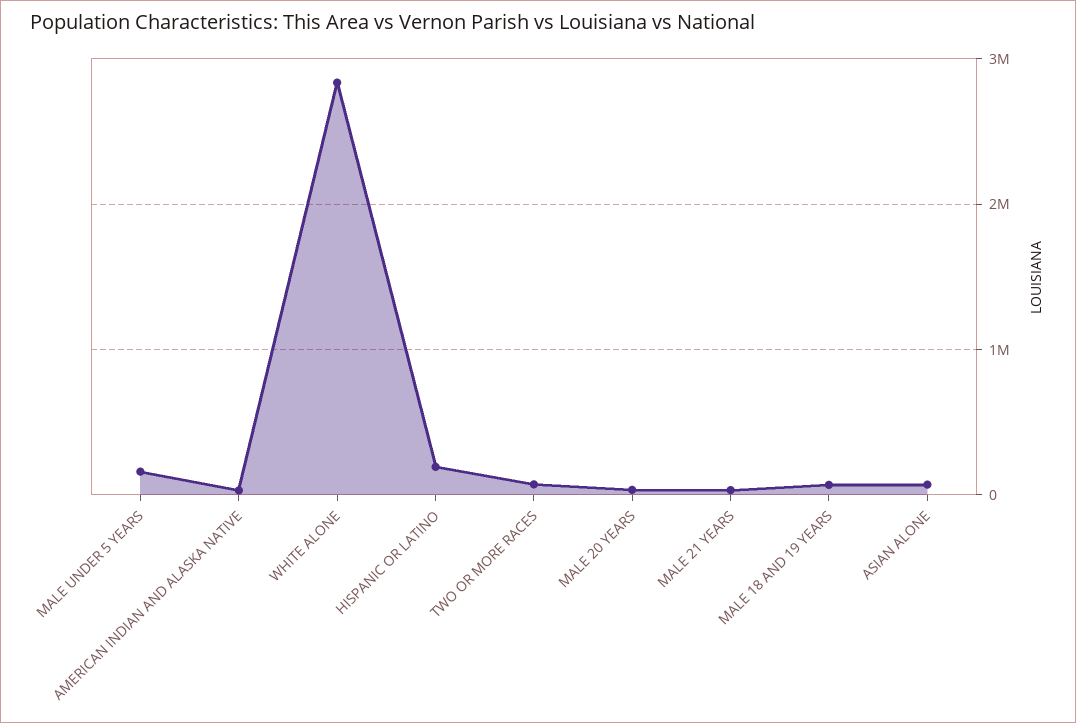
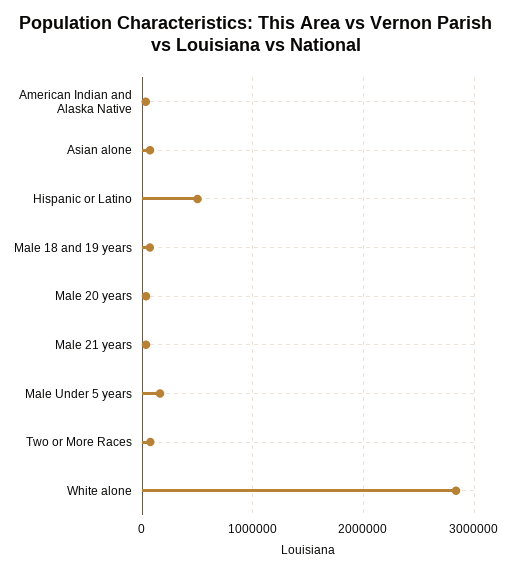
HISPANIC OR LATINO: 200000 -> 500000

